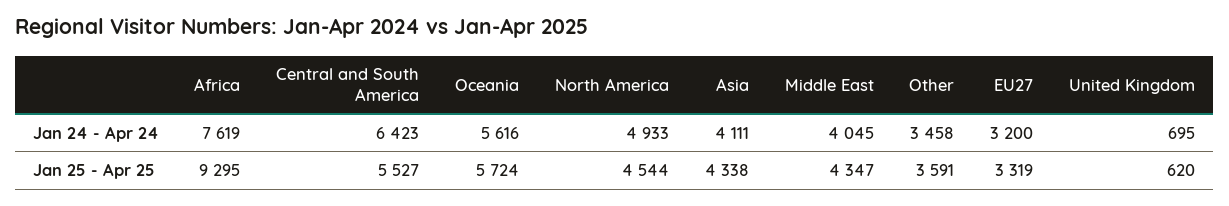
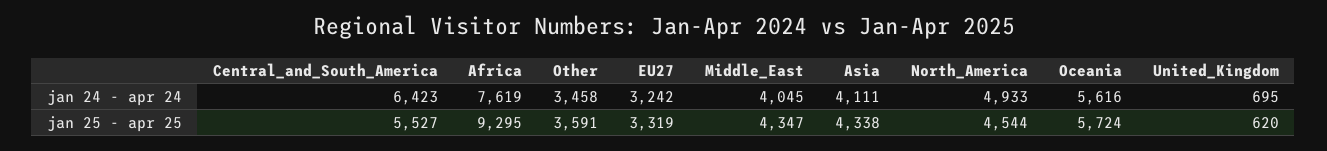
EU27, Jan 24 - Apr 24: 3200 -> 3242

